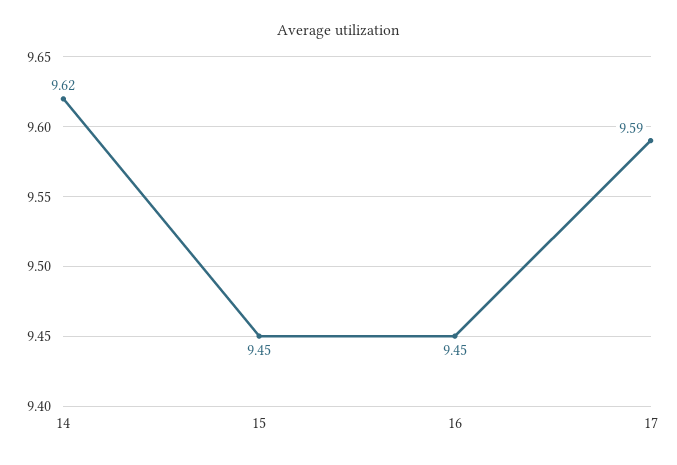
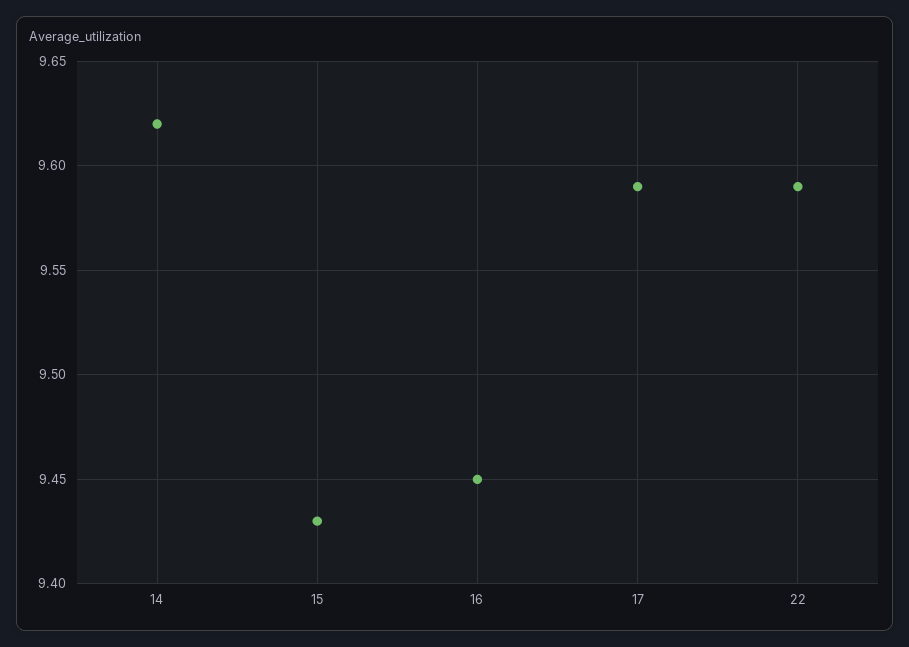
15: 9.45 -> 9.43
22: none -> 9.59

